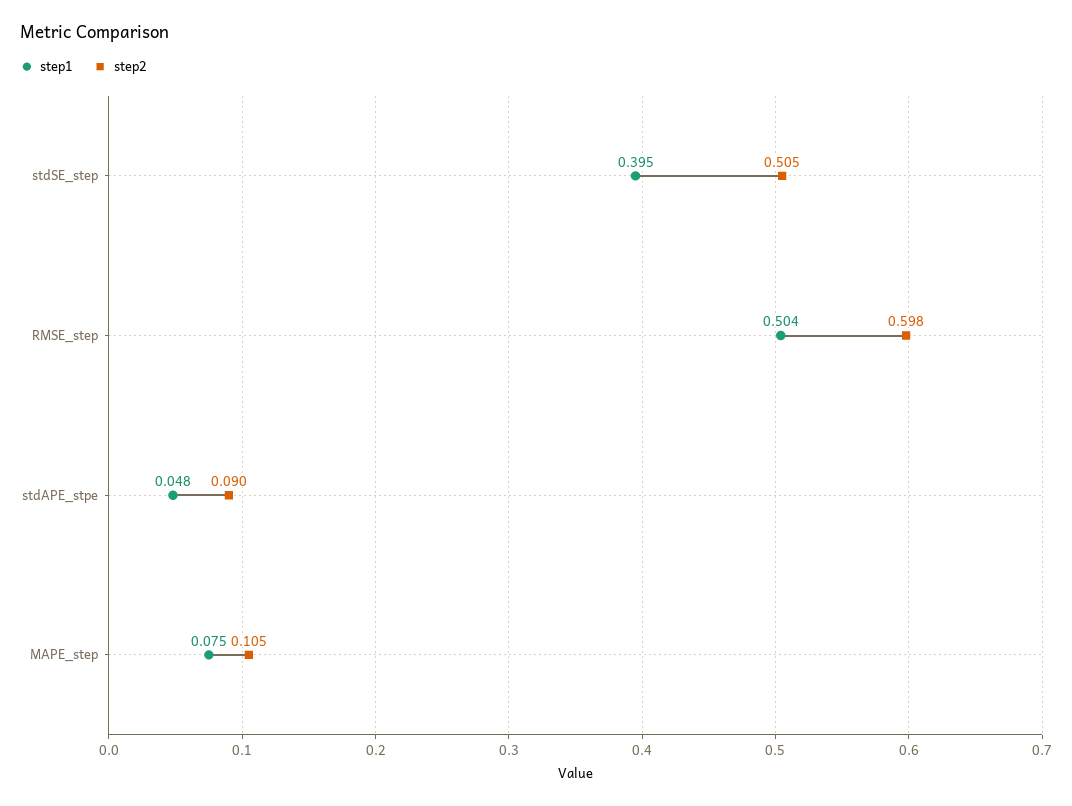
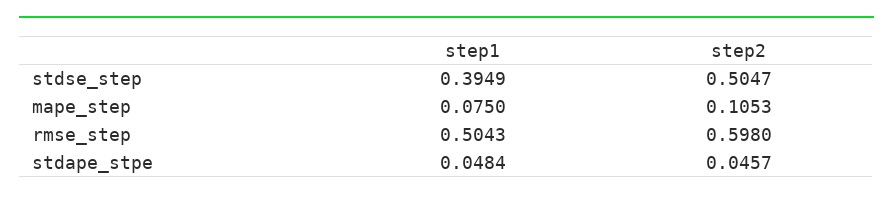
step2, stdAPE_stpe: 0.09 -> 0.0457

